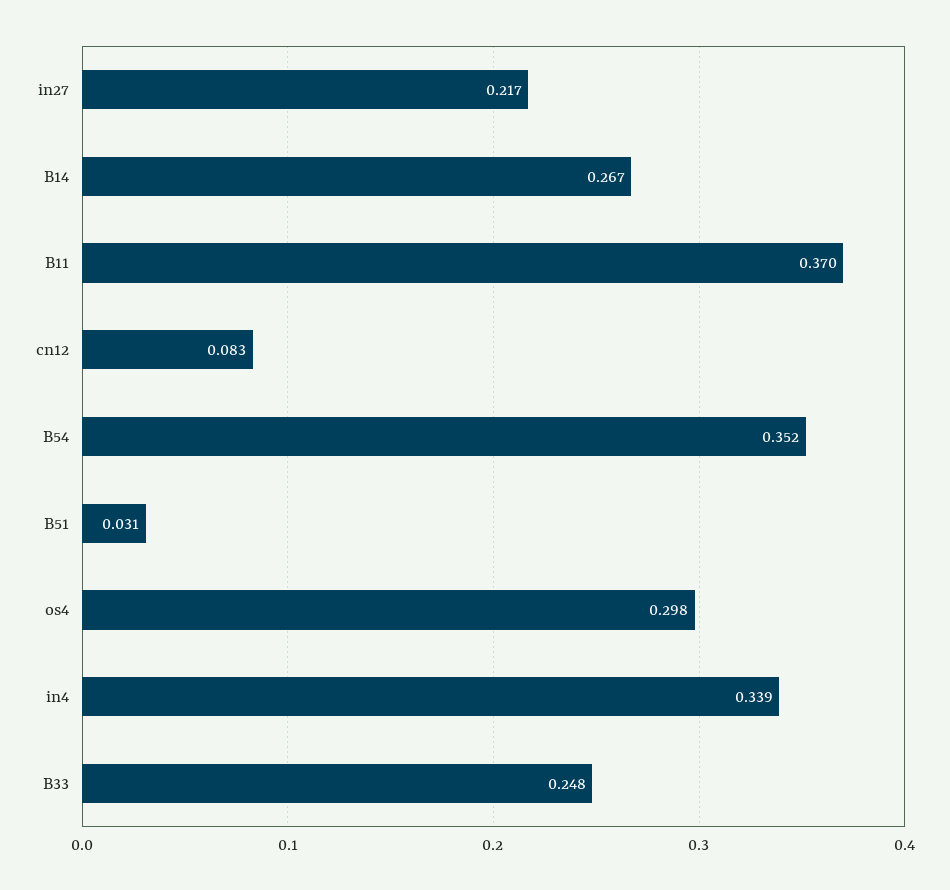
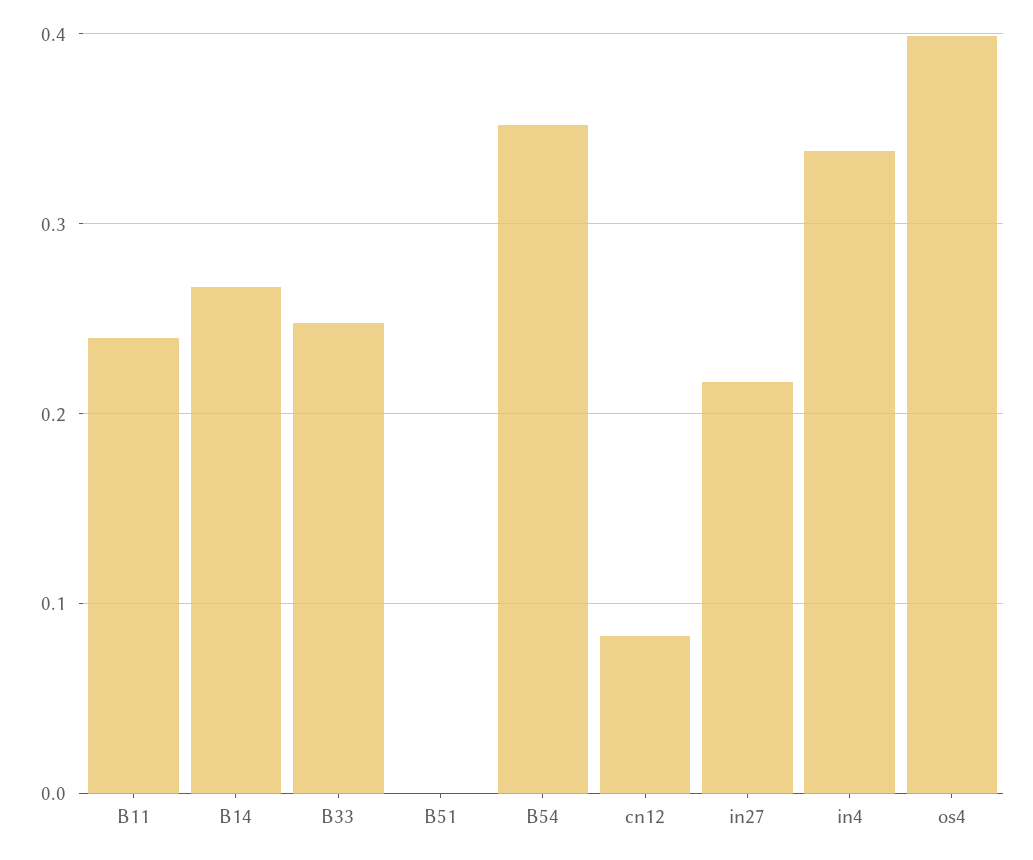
B11: 0.37 -> 0.24
B51: 0.031 -> 0
os4: 0.298 -> 0.4

